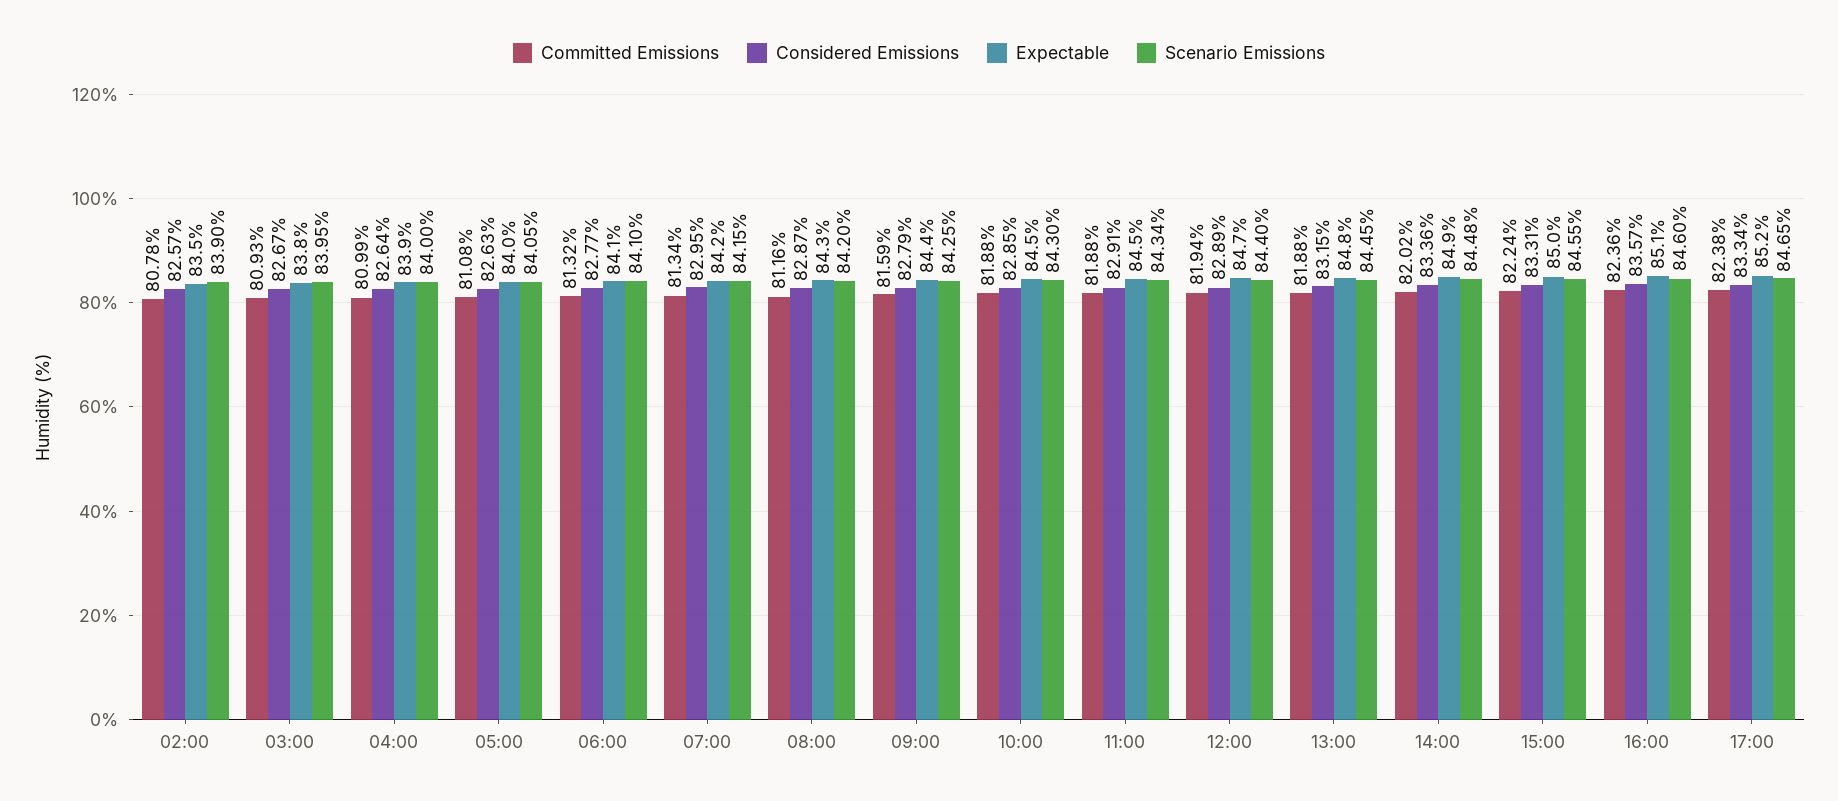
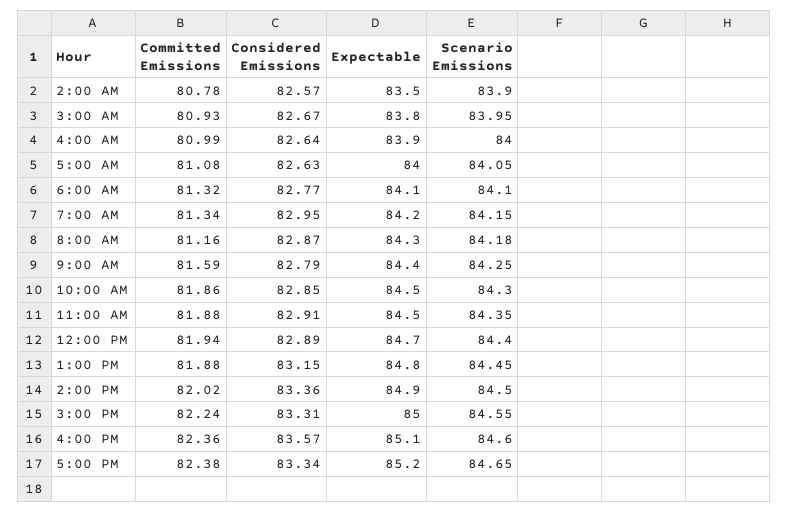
Scenario Emissions, 08:00: 84.2 -> 84.18
Committed Emissions, 10:00: 81.88 -> 81.86
Scenario Emissions, 11:00: 84.34 -> 84.35
Scenario Emissions, 14:00: 84.48 -> 84.5

